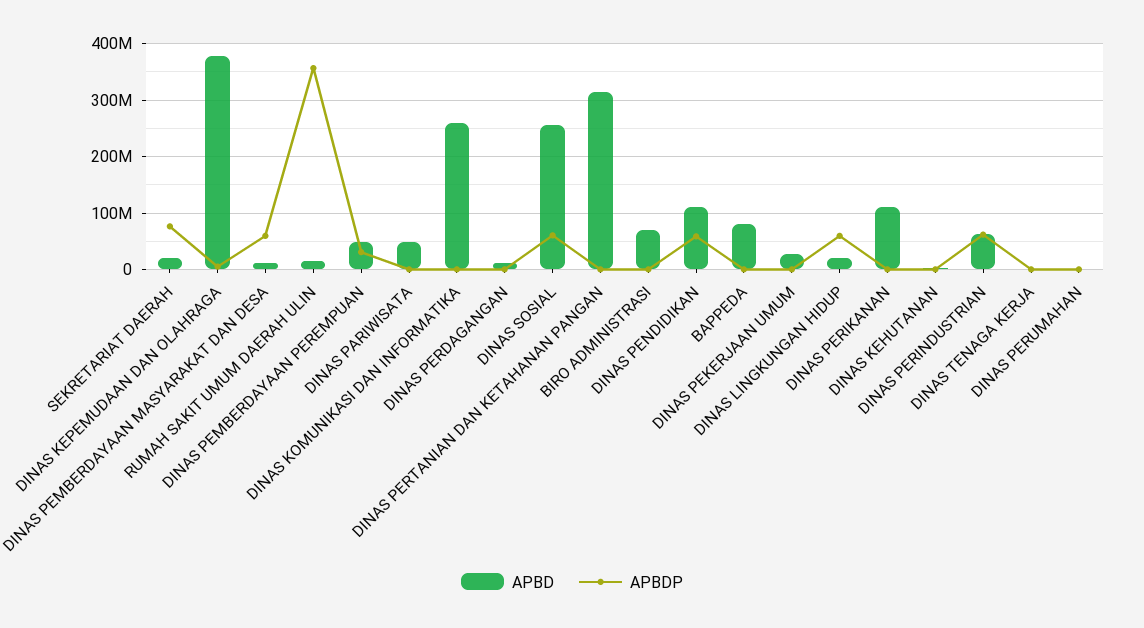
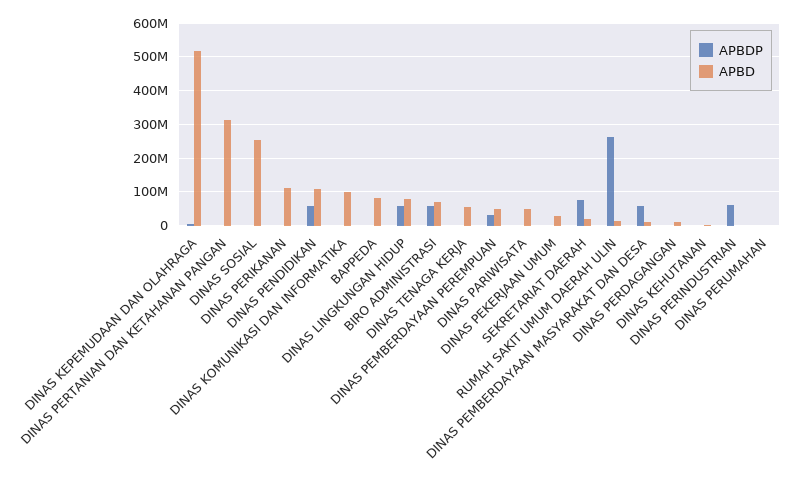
APBD, DINAS KEPEMUDAAN DAN OLAHRAGA: 380000000 -> 520000000
APBDP, RUMAH SAKIT UMUM DAERAH ULIN: 360000000 -> 260000000
APBD, DINAS KOMUNIKASI DAN INFORMATIKA: 260000000 -> 100000000
APBDP, DINAS SOSIAL: 60000000 -> 0
APBDP, BIRO ADMINISTRASI: 0 -> 60000000
APBD, DINAS LINGKUNGAN HIDUP: 20000000 -> 80000000
APBD, DINAS PERINDUSTRIAN: 60000000 -> 0
APBD, DINAS TENAGA KERJA: 0 -> 60000000

